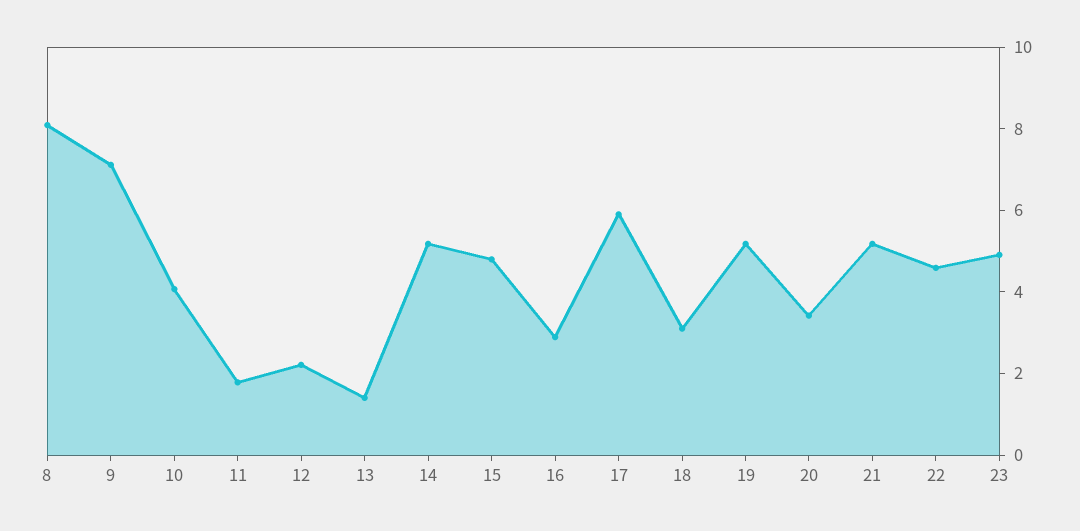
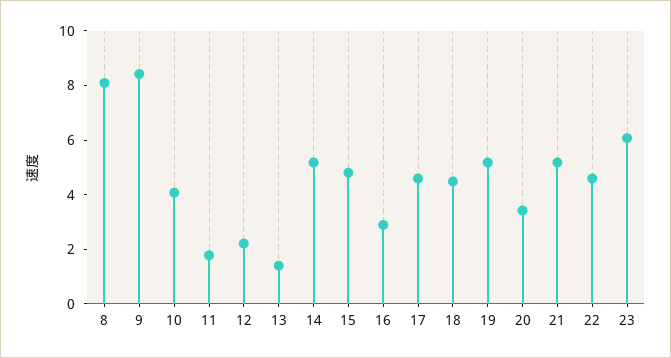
9: 7 -> 8.5
17: 6 -> 4.5
18: 3 -> 4.5
23: 5 -> 6

